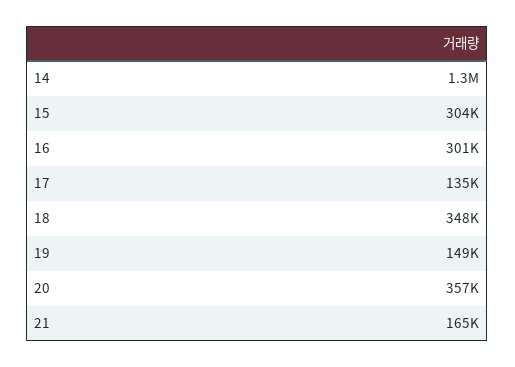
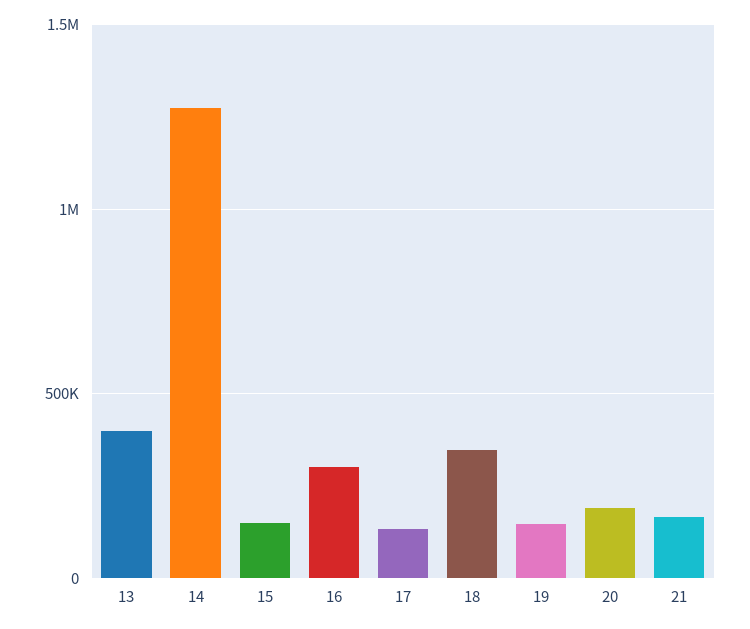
15: 304000 -> 150000
20: 357000 -> 200000
13: none -> 400000

